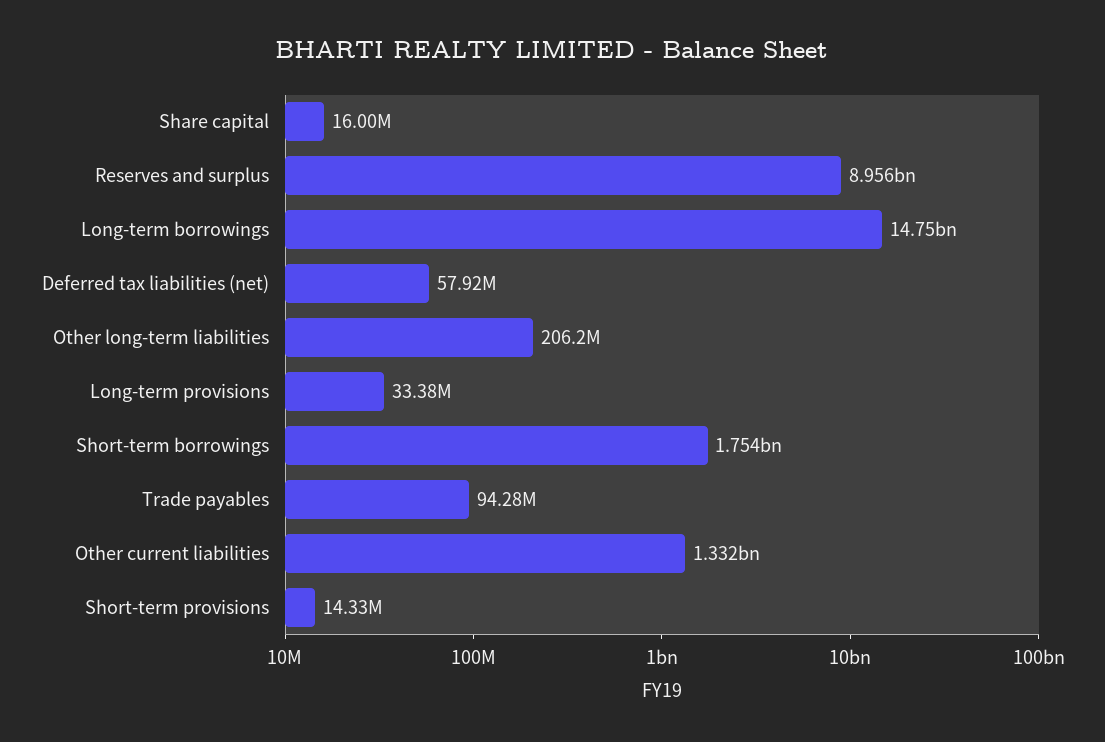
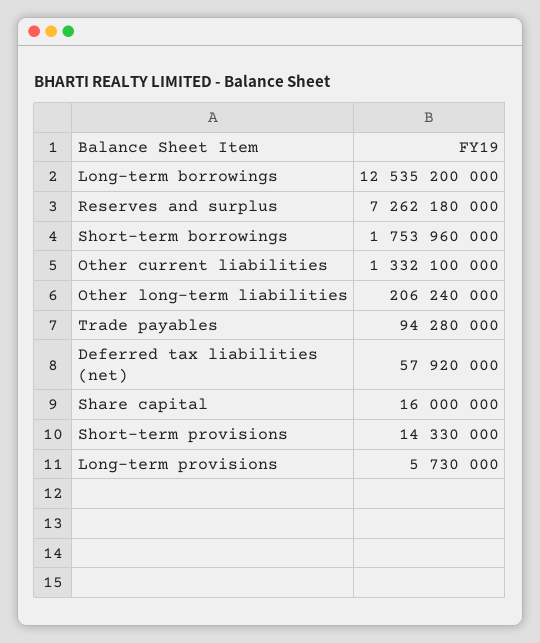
Reserves and surplus: 8956000000 -> 7262180000
Long-term borrowings: 14750000000 -> 12535200000
Long-term provisions: 33380000 -> 5730000

